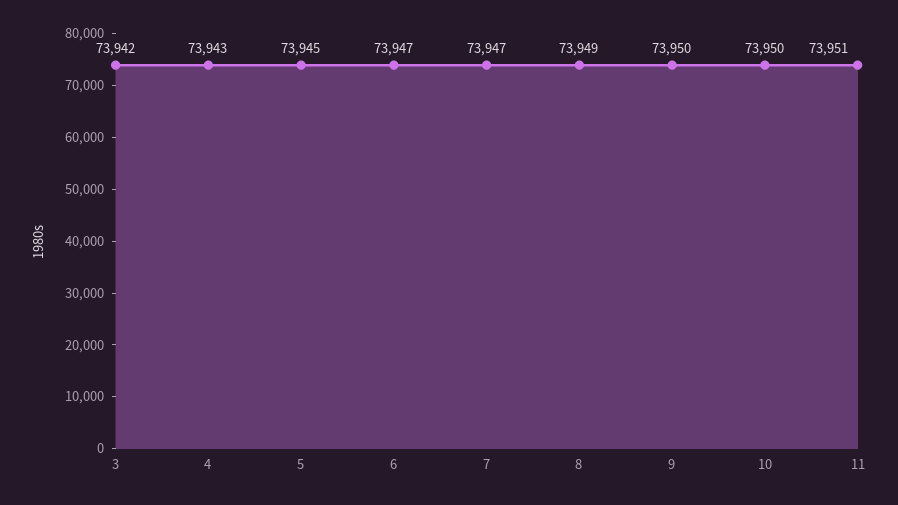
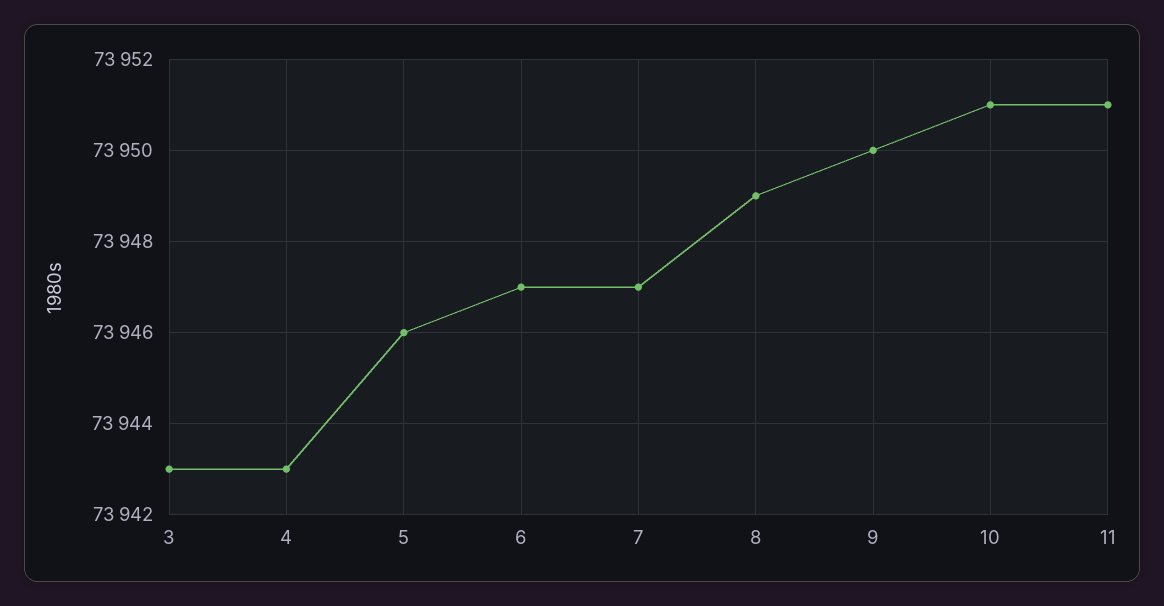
3: 73942 -> 73943
5: 73945 -> 73946
10: 73950 -> 73951

